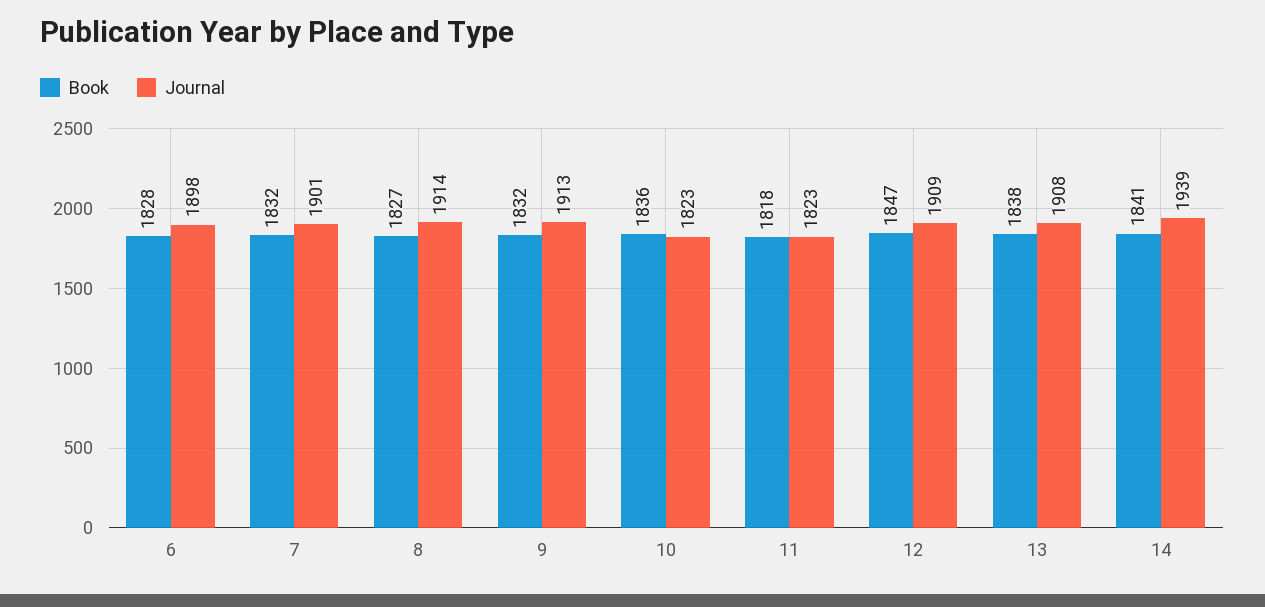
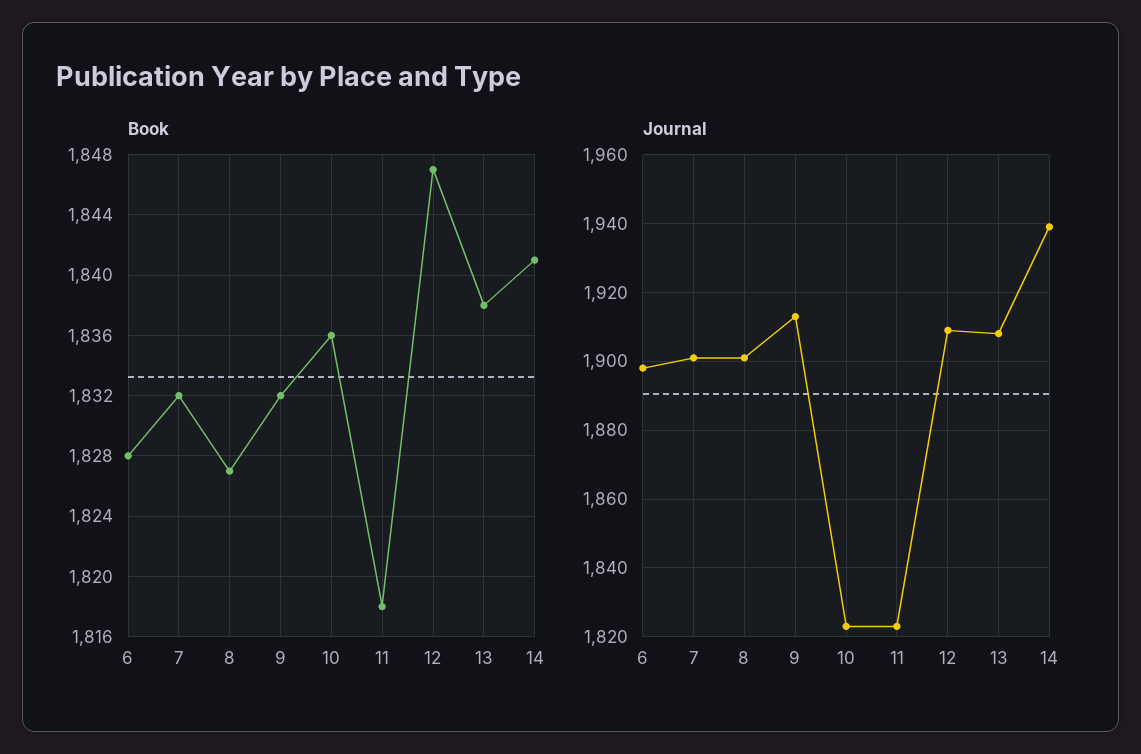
Journal, 8: 1914 -> 1900

